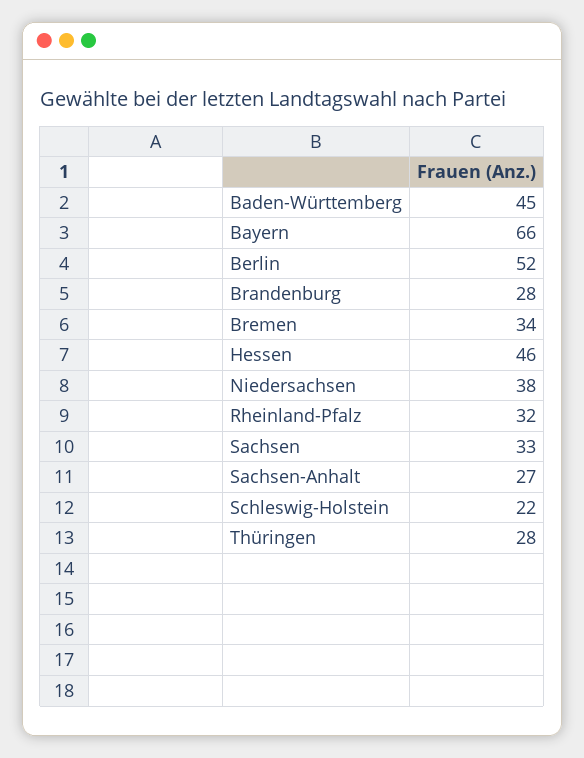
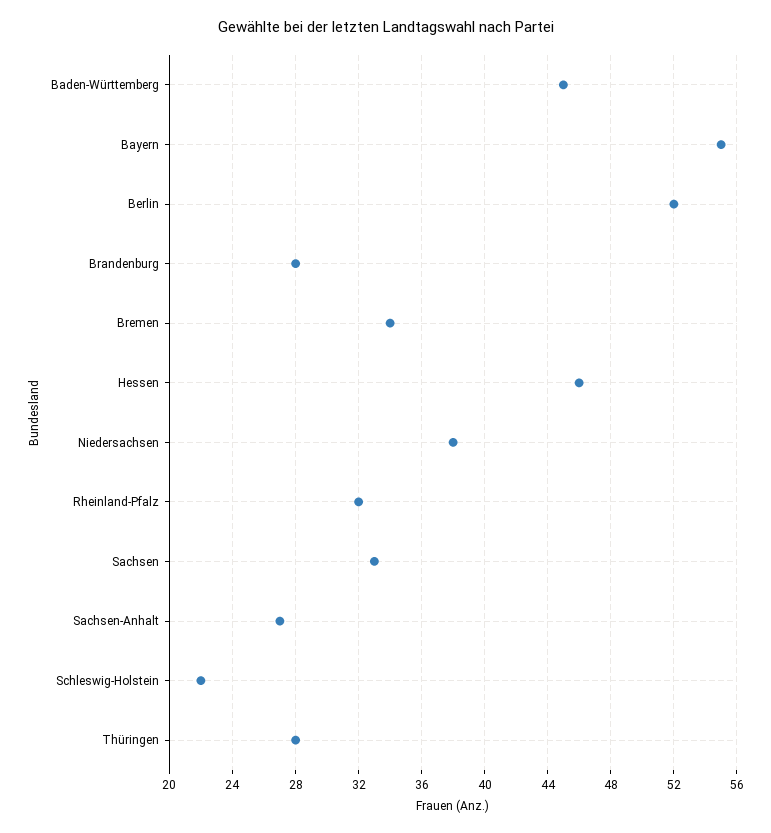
Bayern: 66 -> 55

